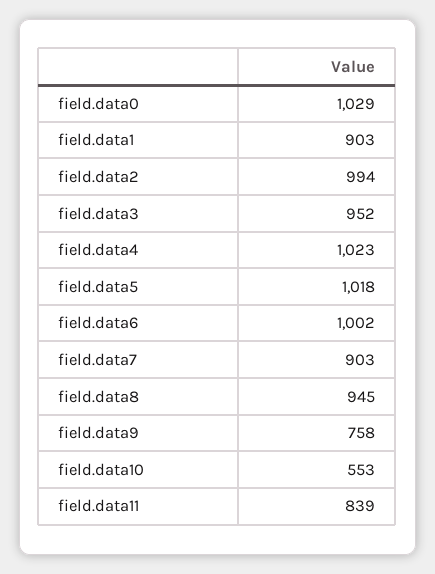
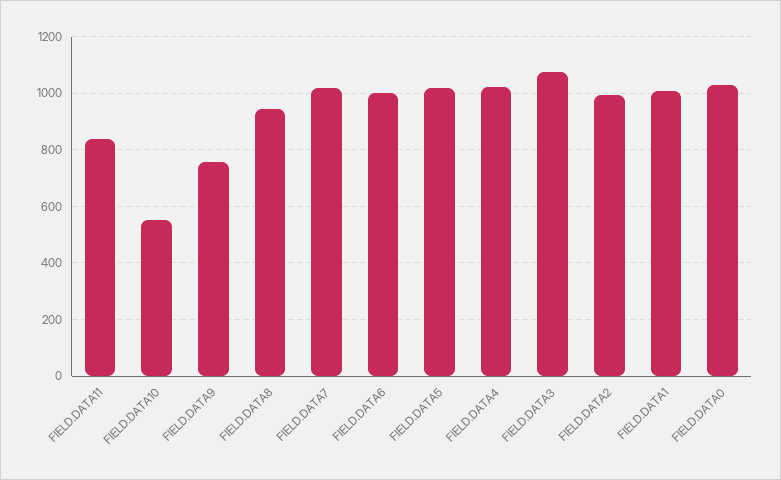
field.data1: 903 -> 1000
field.data3: 952 -> 1075
field.data7: 903 -> 1025

